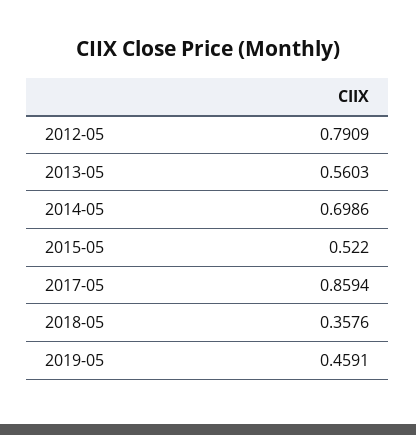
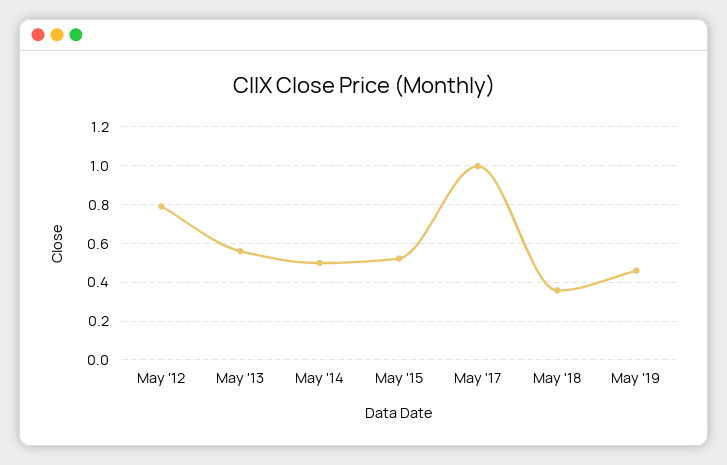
2014-05: 0.6986 -> 0.5
2017-05: 0.8594 -> 1

